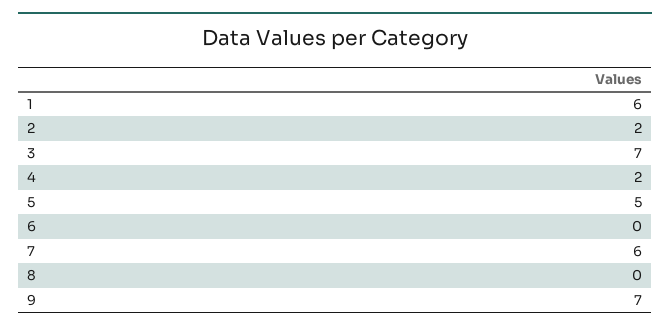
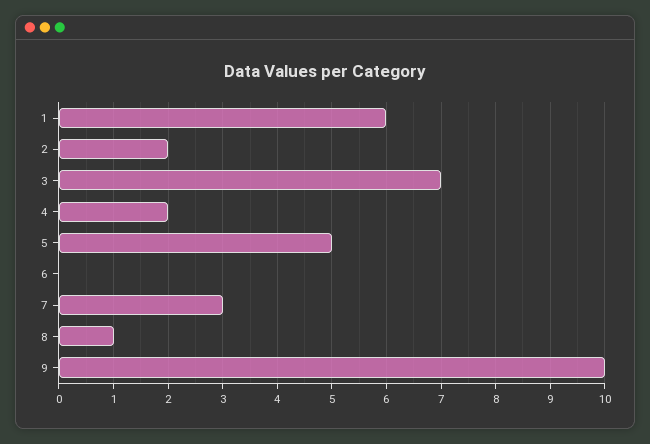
7: 6 -> 3
8: 0 -> 1
9: 7 -> 10

